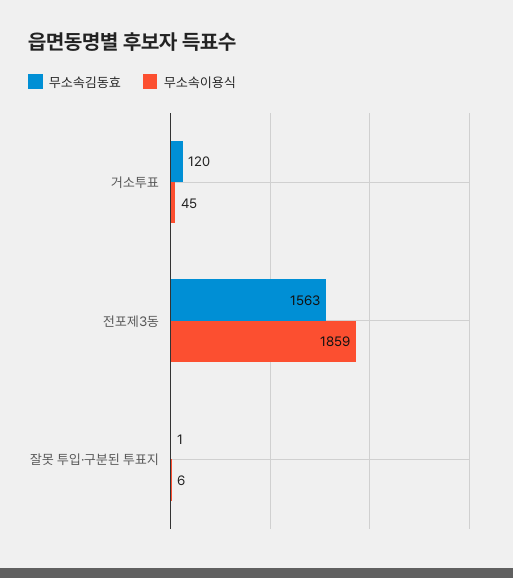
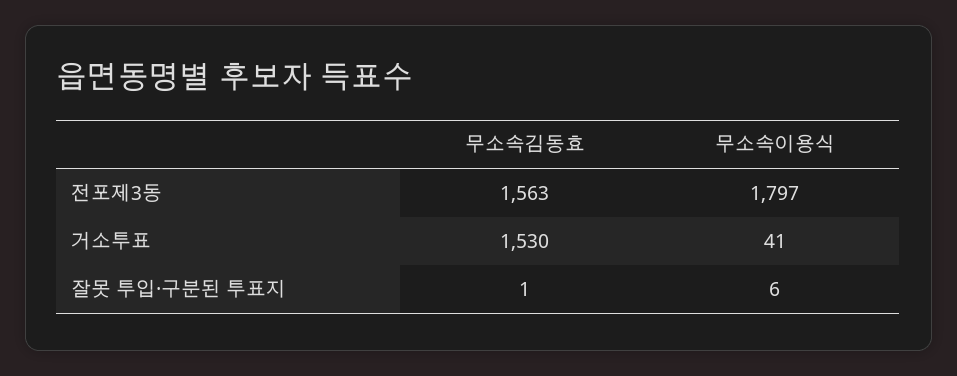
무소속김동효, 거소투표: 120 -> 1530
무소속이용식, 거소투표: 45 -> 41
무소속이용식, 전포제3동: 1859 -> 1797

